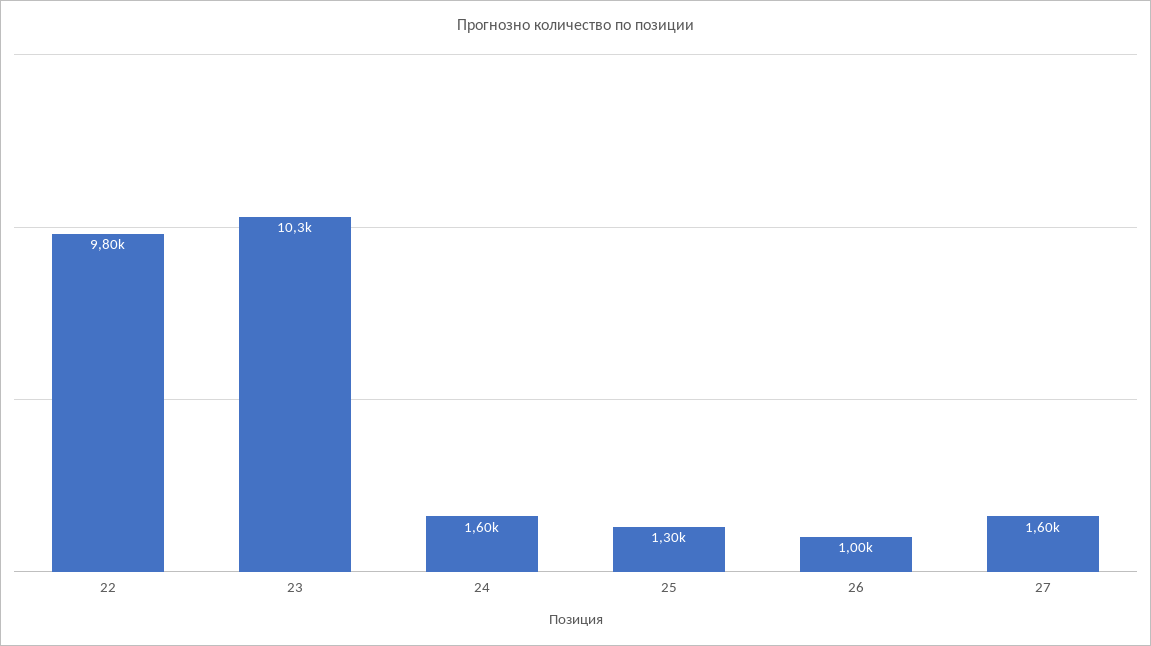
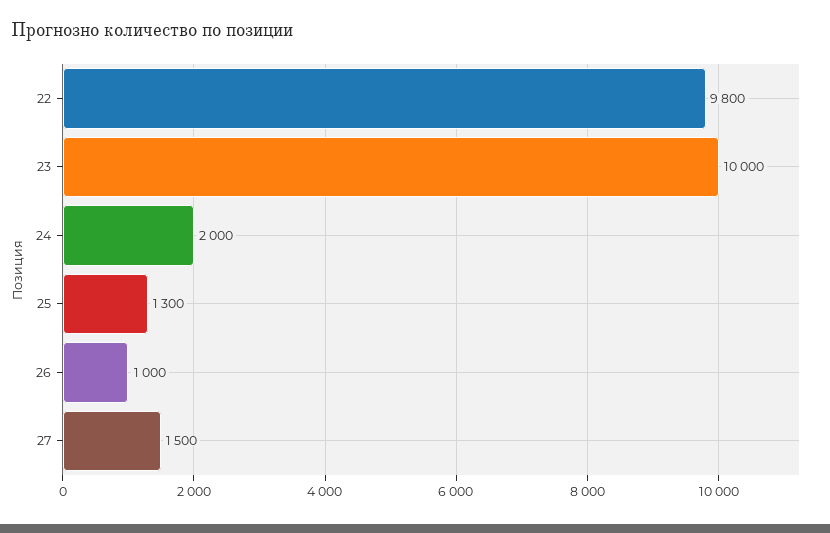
23: 10300 -> 10000
24: 1600 -> 2000
27: 1600 -> 1500

